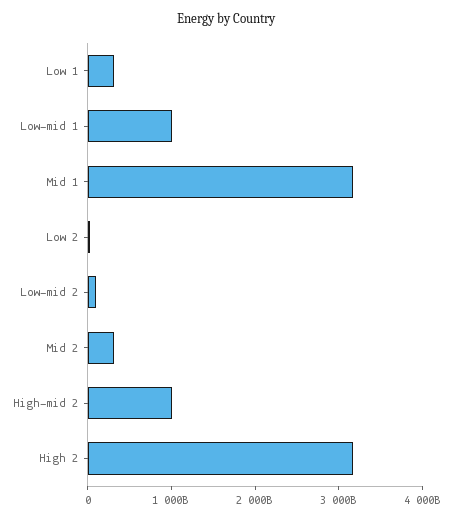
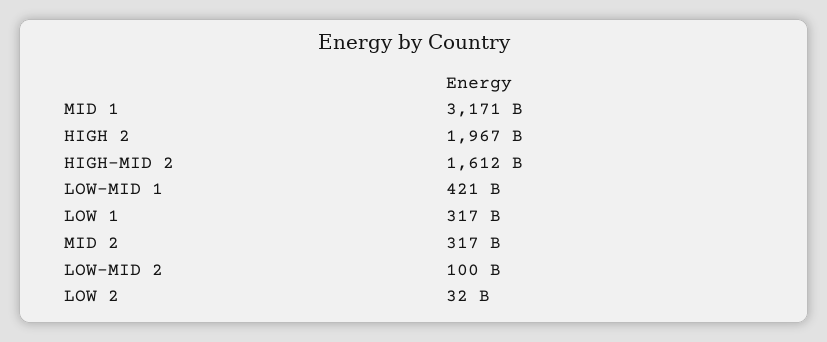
Low-mid 1: 1000000000000 -> 421000000000
High-mid 2: 1000000000000 -> 1612000000000
High 2: 3200000000000 -> 1967000000000

